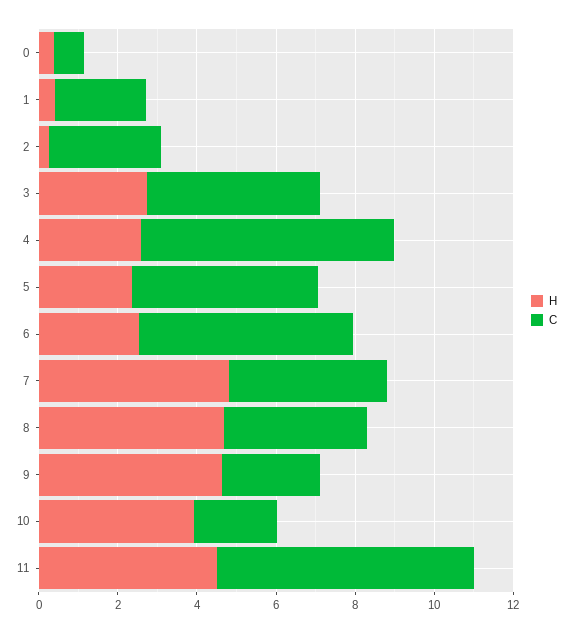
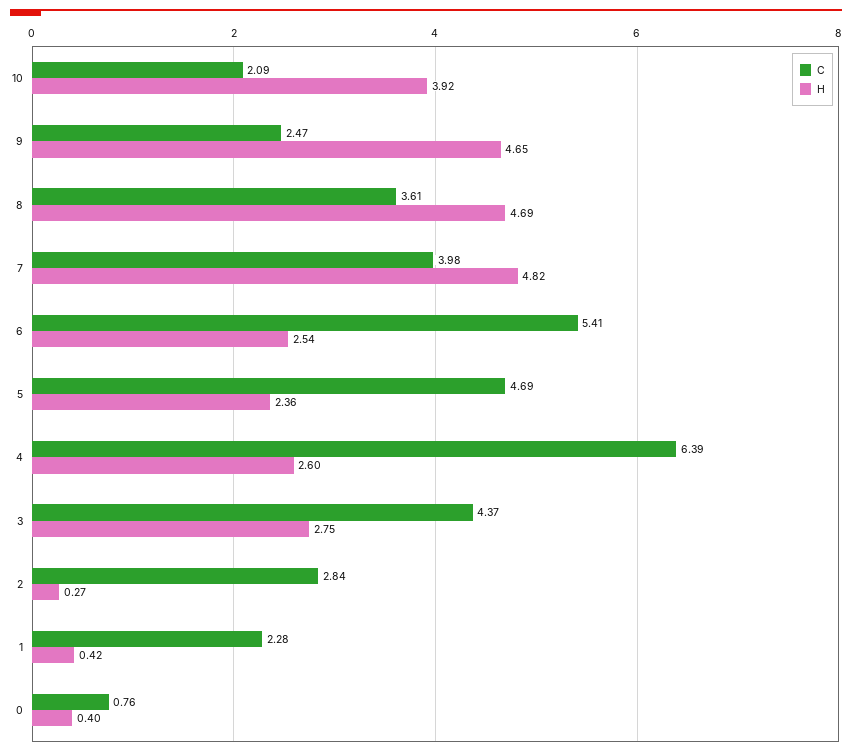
H, 11: 4.5 -> none
C, 11: 6.5 -> none

